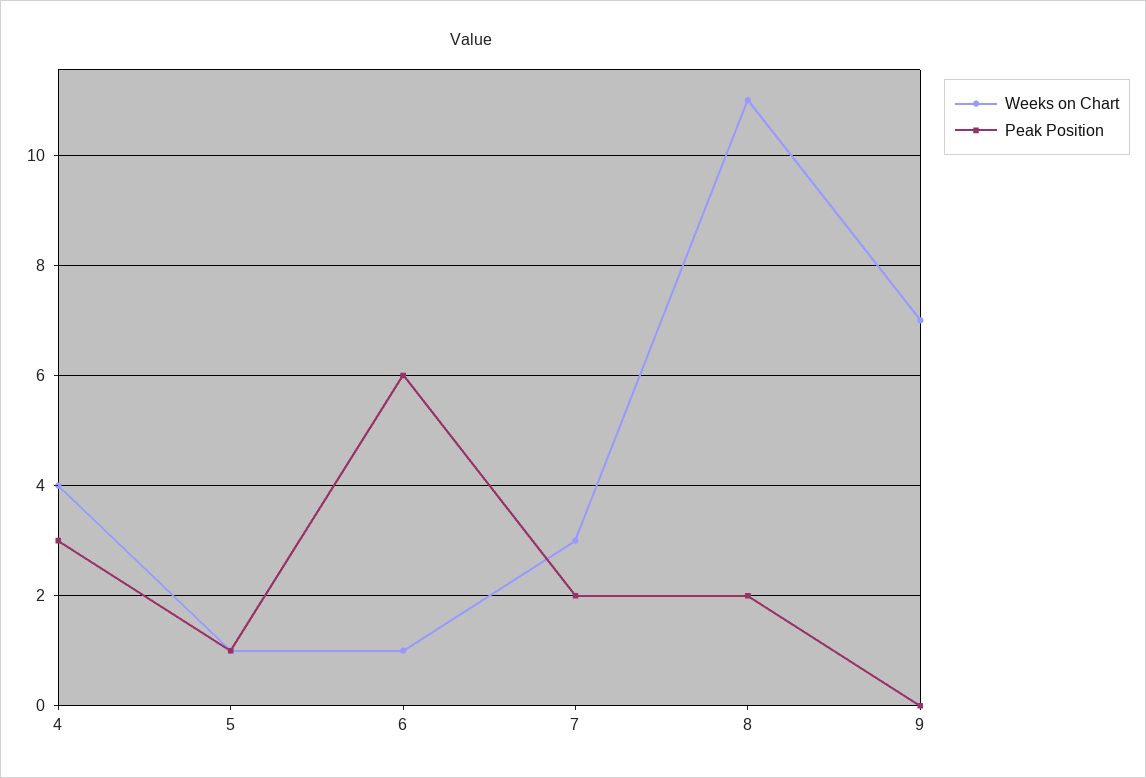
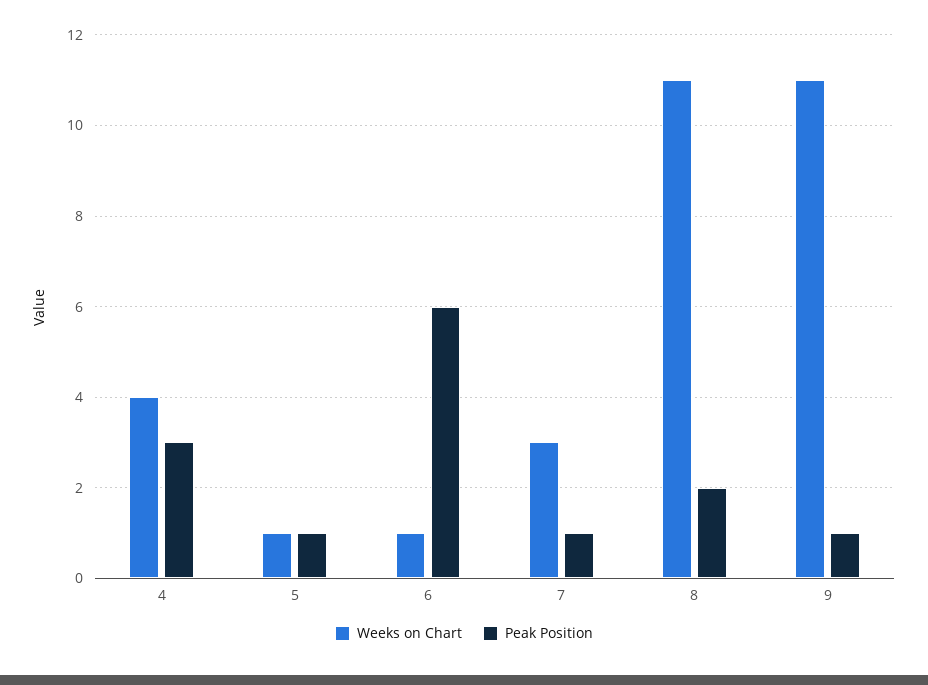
Peak Position, 7: 2 -> 1
Weeks on Chart, 9: 7 -> 11
Peak Position, 9: 0 -> 1

